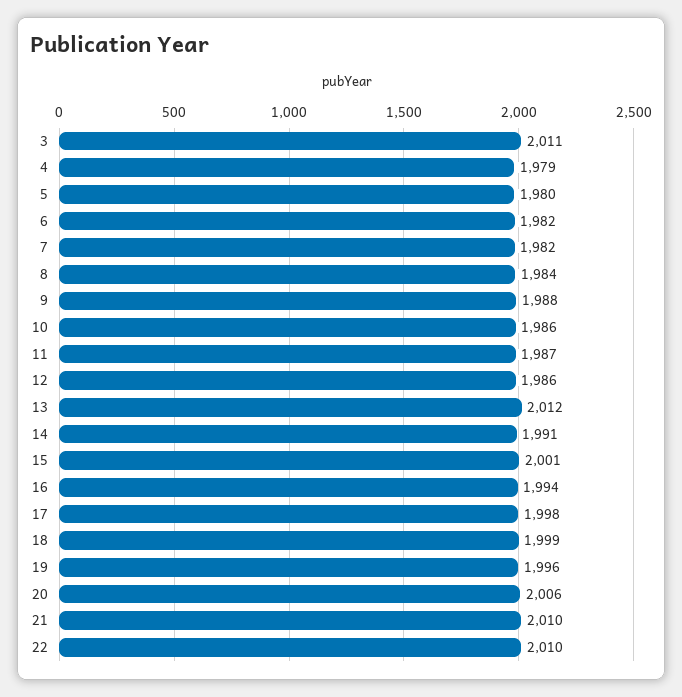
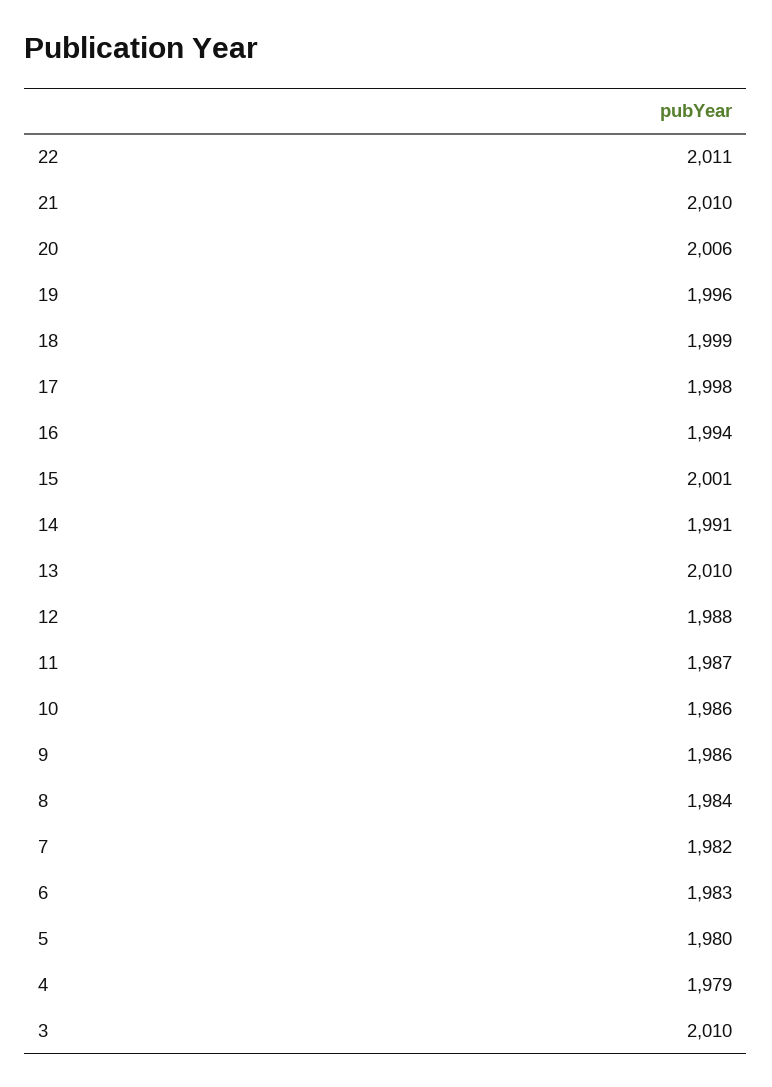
3: 2011 -> 2010
6: 1982 -> 1983
9: 1988 -> 1986
12: 1986 -> 1988
13: 2012 -> 2010
22: 2010 -> 2011

